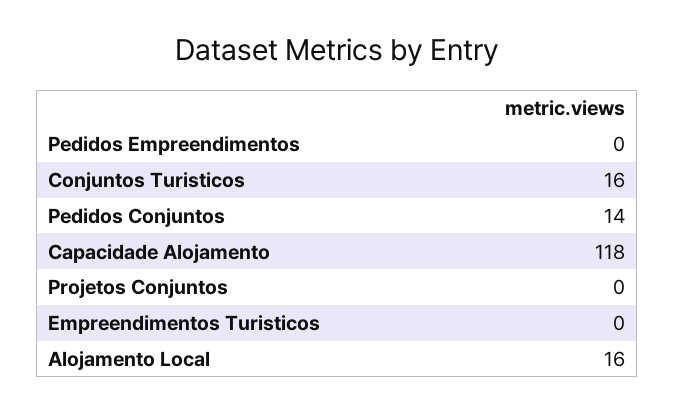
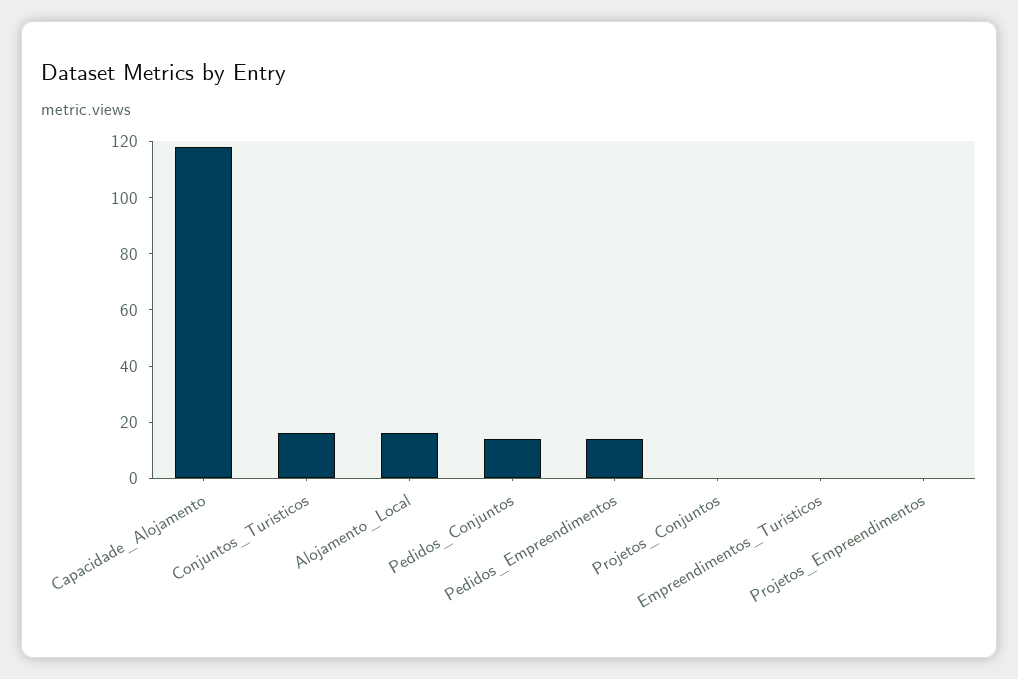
Pedidos Empreendimentos: 0 -> 15
Projetos_Empreendimentos: none -> 0

